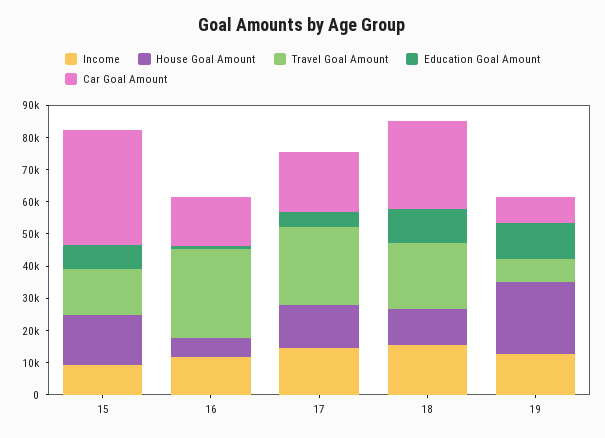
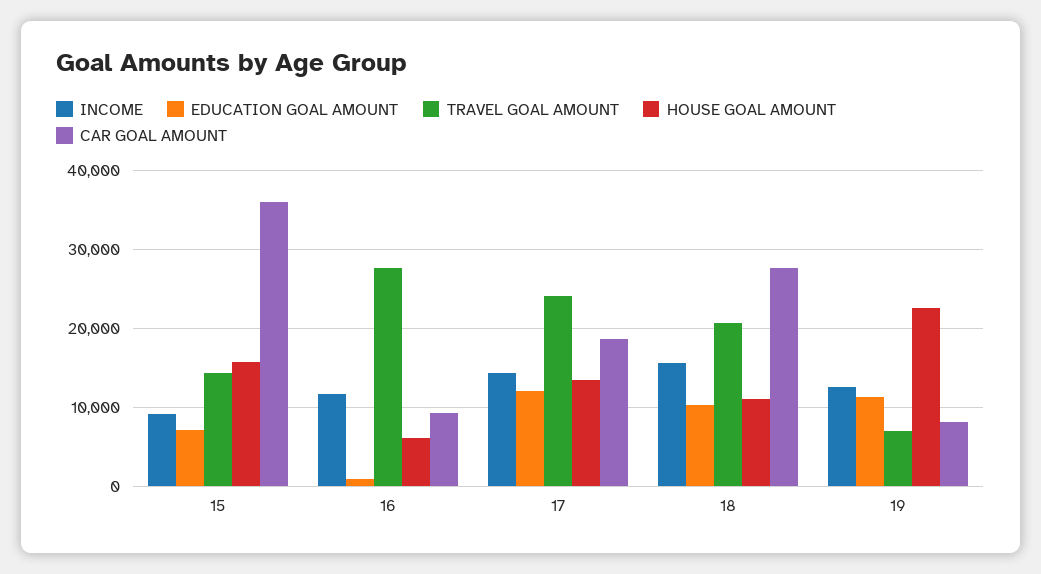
Car Goal Amount, 16: 15000 -> 9000
Education Goal Amount, 17: 5000 -> 12000

